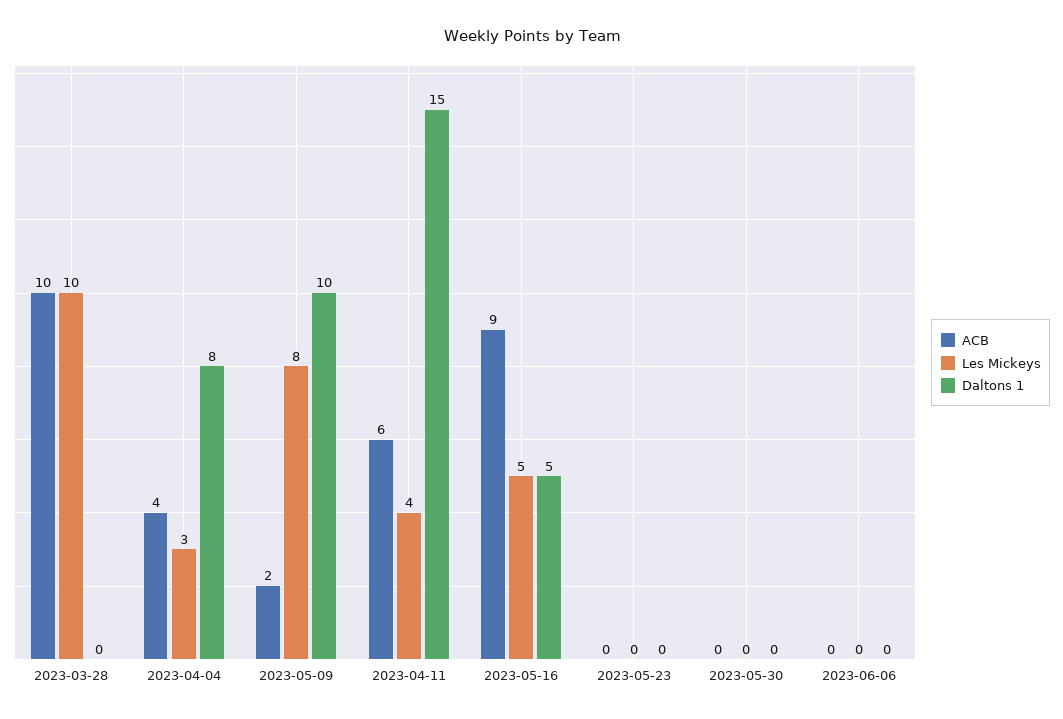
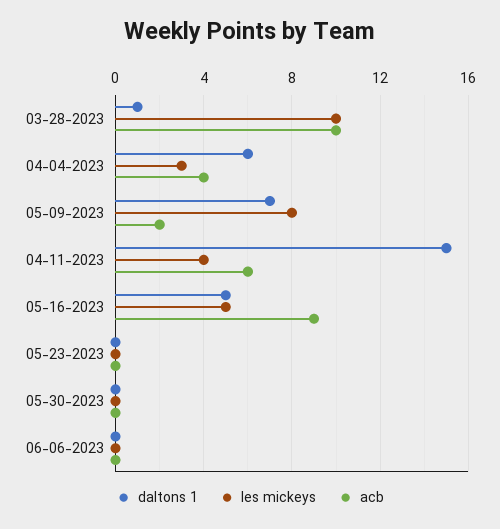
Daltons 1, 2023-03-28: 0 -> 1
Daltons 1, 2023-04-04: 8 -> 6
Daltons 1, 2023-05-09: 10 -> 7

